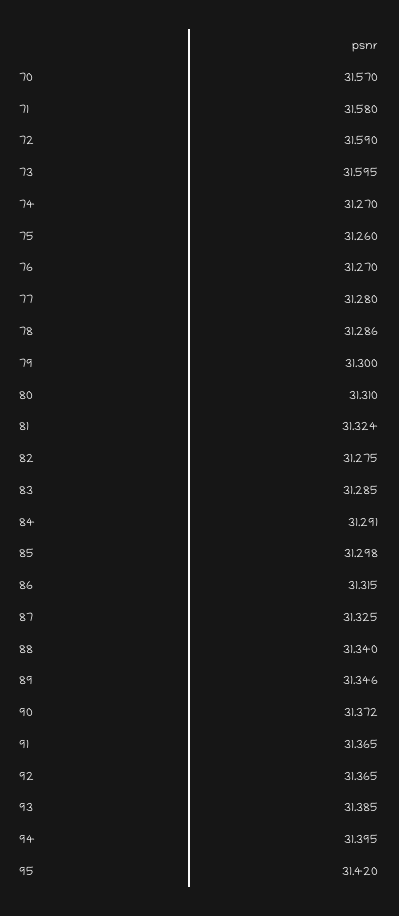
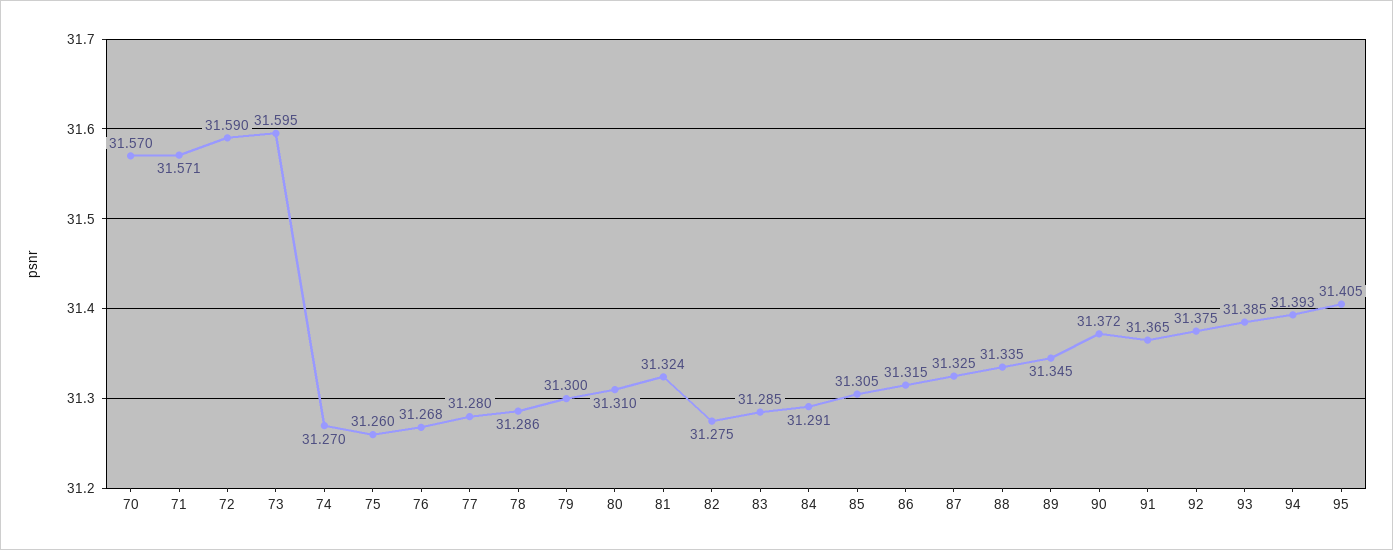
71: 31.58 -> 31.571
76: 31.27 -> 31.268
85: 31.298 -> 31.305
88: 31.34 -> 31.335
89: 31.346 -> 31.345
92: 31.365 -> 31.375
94: 31.395 -> 31.393
95: 31.42 -> 31.405

